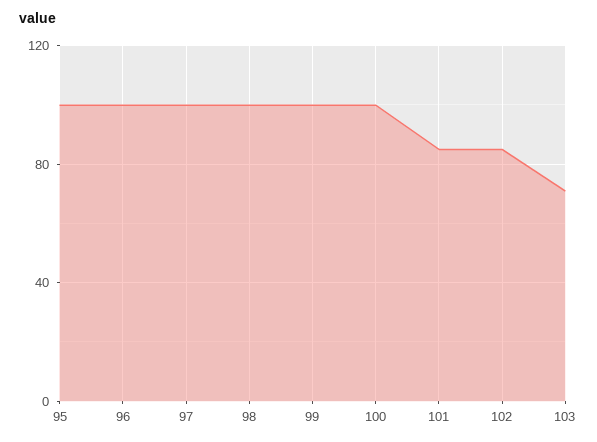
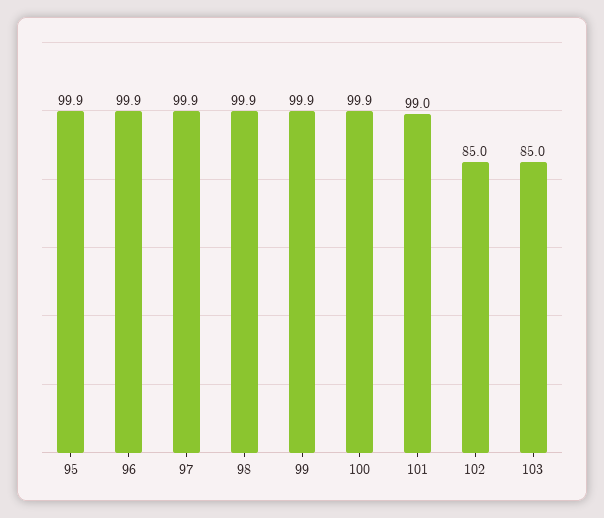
101: 85 -> 99
103: 70 -> 85

